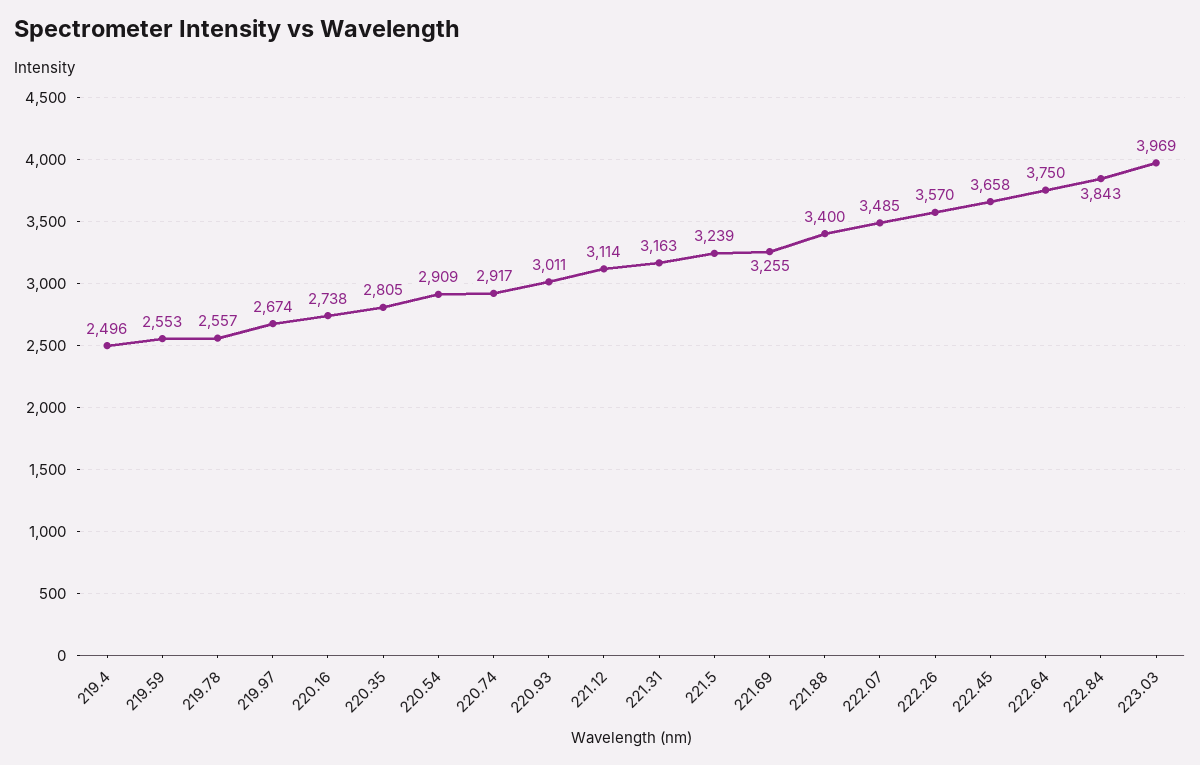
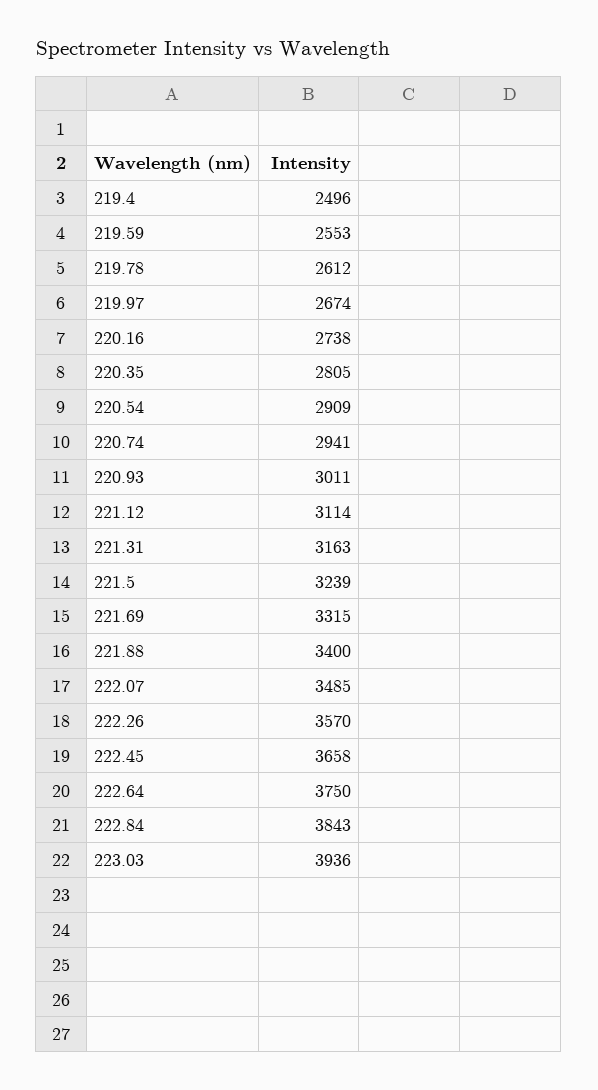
219.78: 2557 -> 2612
220.74: 2917 -> 2941
221.69: 3255 -> 3315
223.03: 3969 -> 3936

